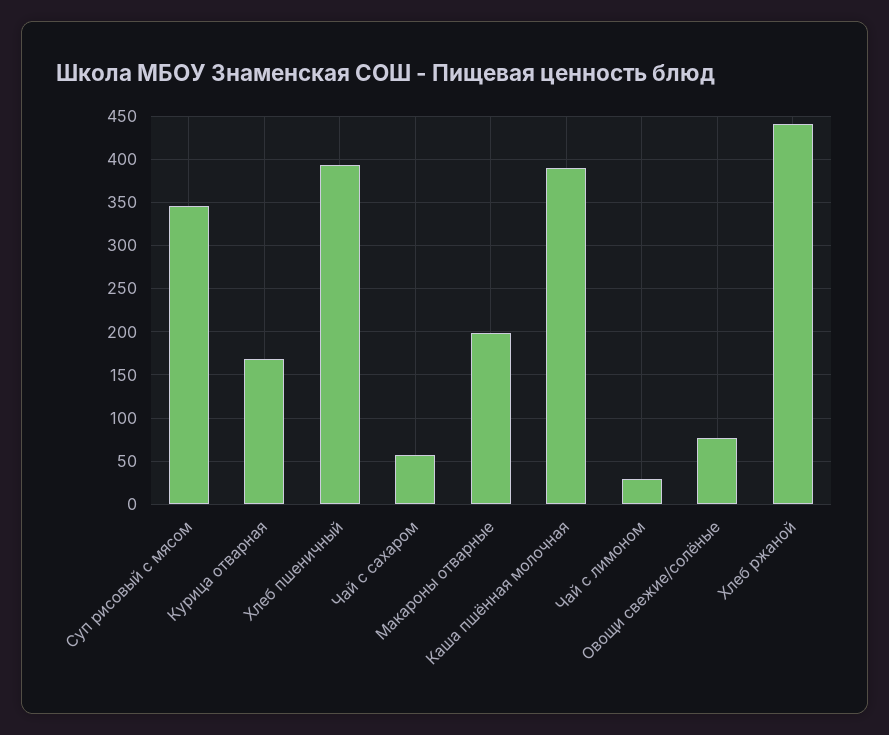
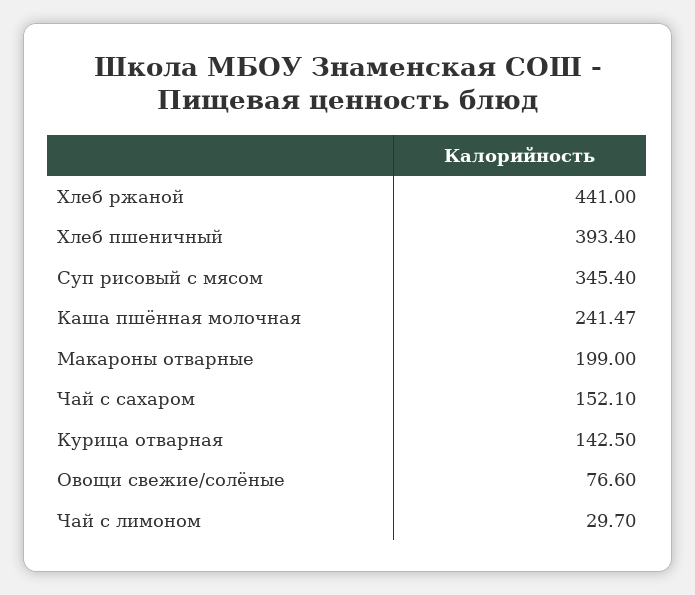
Курица отварная: 170 -> 142.5
Чай с сахаром: 60 -> 152.1
Каша пшённая молочная: 390 -> 241.47

